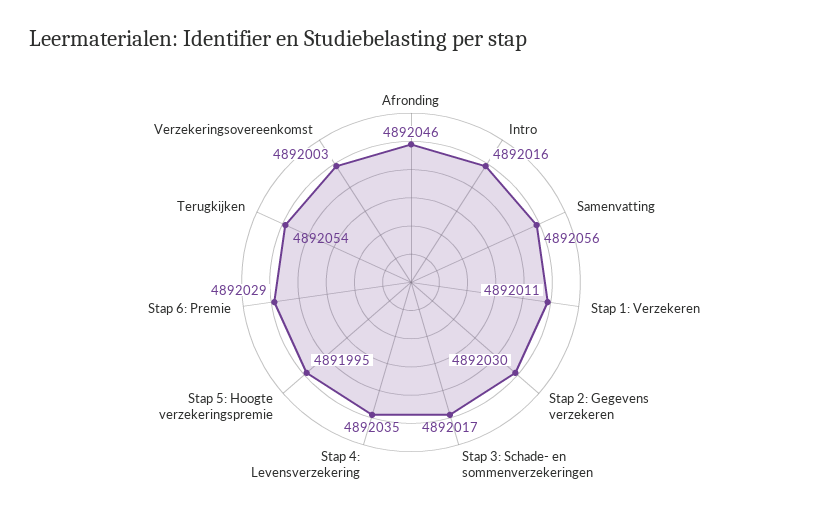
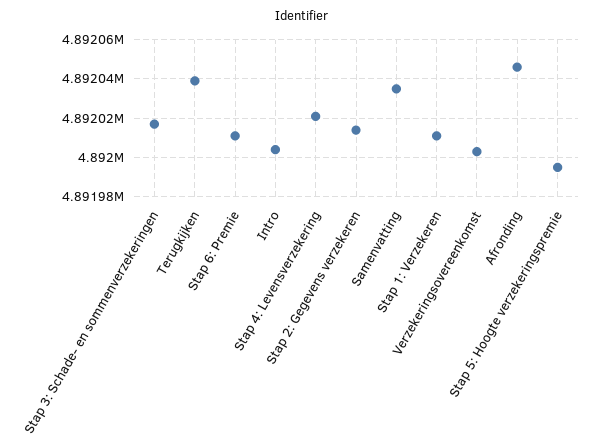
Intro: 4892016 -> 4892005
Samenvatting: 4892056 -> 4892035
Stap 2: Gegevens verzekeren: 4892030 -> 4892015
Stap 4: Levensverzekering: 4892035 -> 4892020
Stap 6: Premie: 4892029 -> 4892010
Terugkijken: 4892054 -> 4892040

